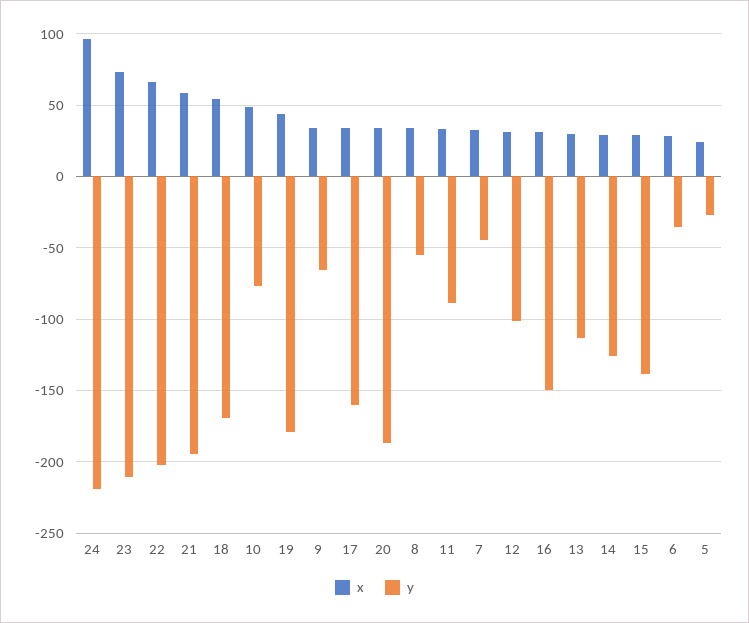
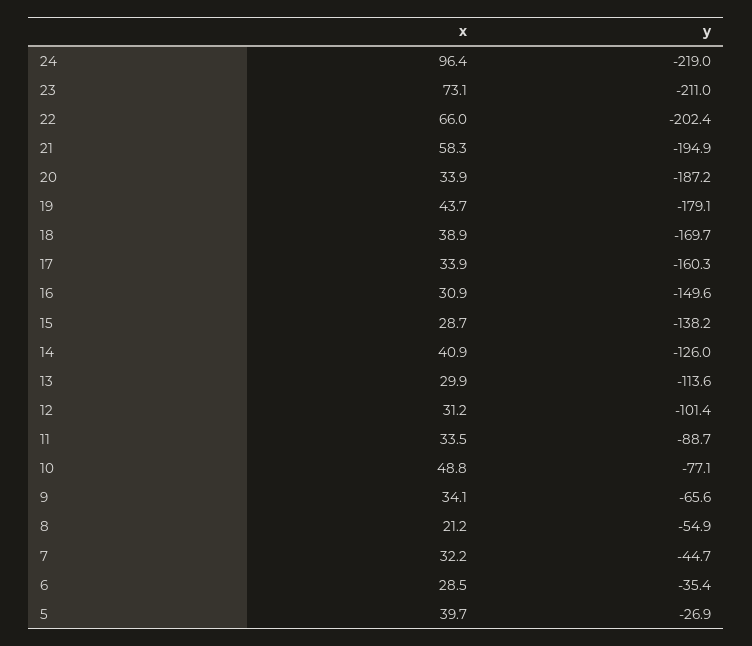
x, 18: 55 -> 38.9
x, 8: 35 -> 21.2
x, 14: 30 -> 40.9
x, 5: 25 -> 39.7

